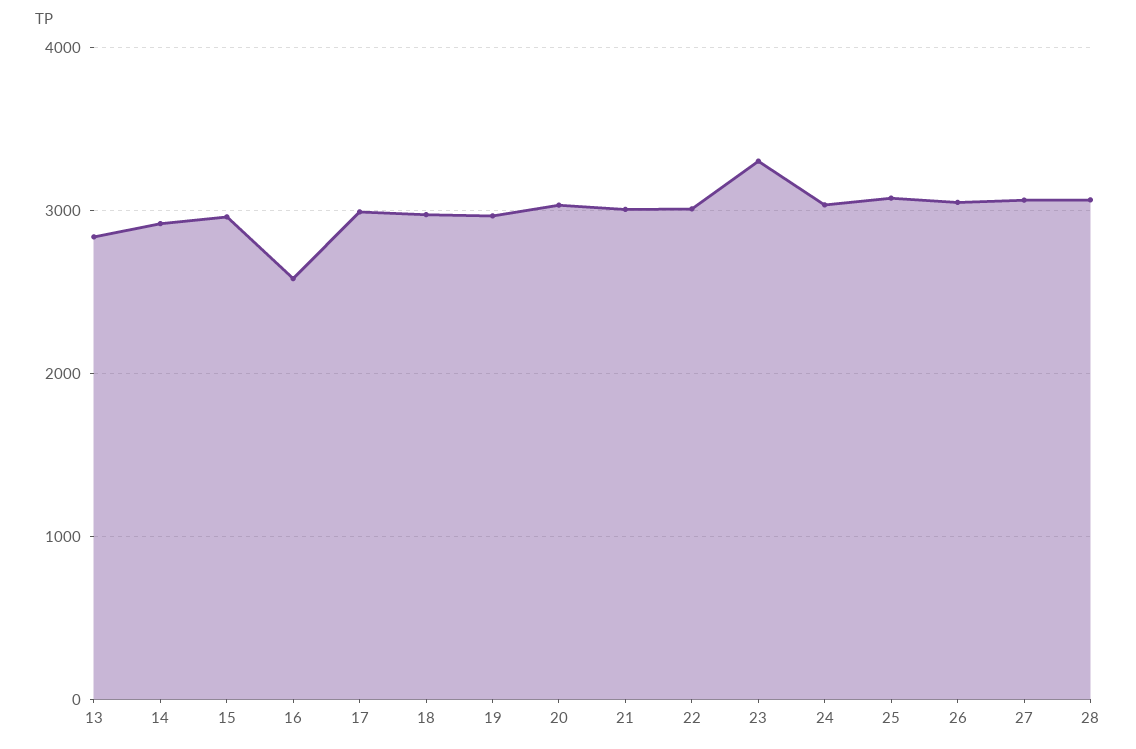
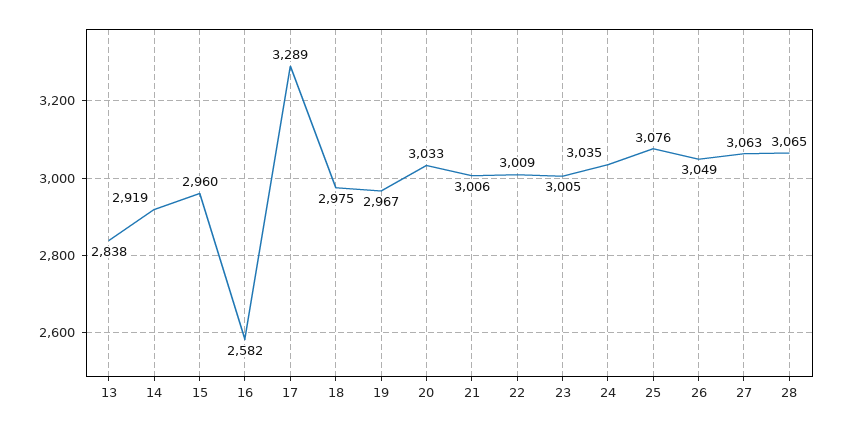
17: 3000 -> 3289
23: 3300 -> 3005

